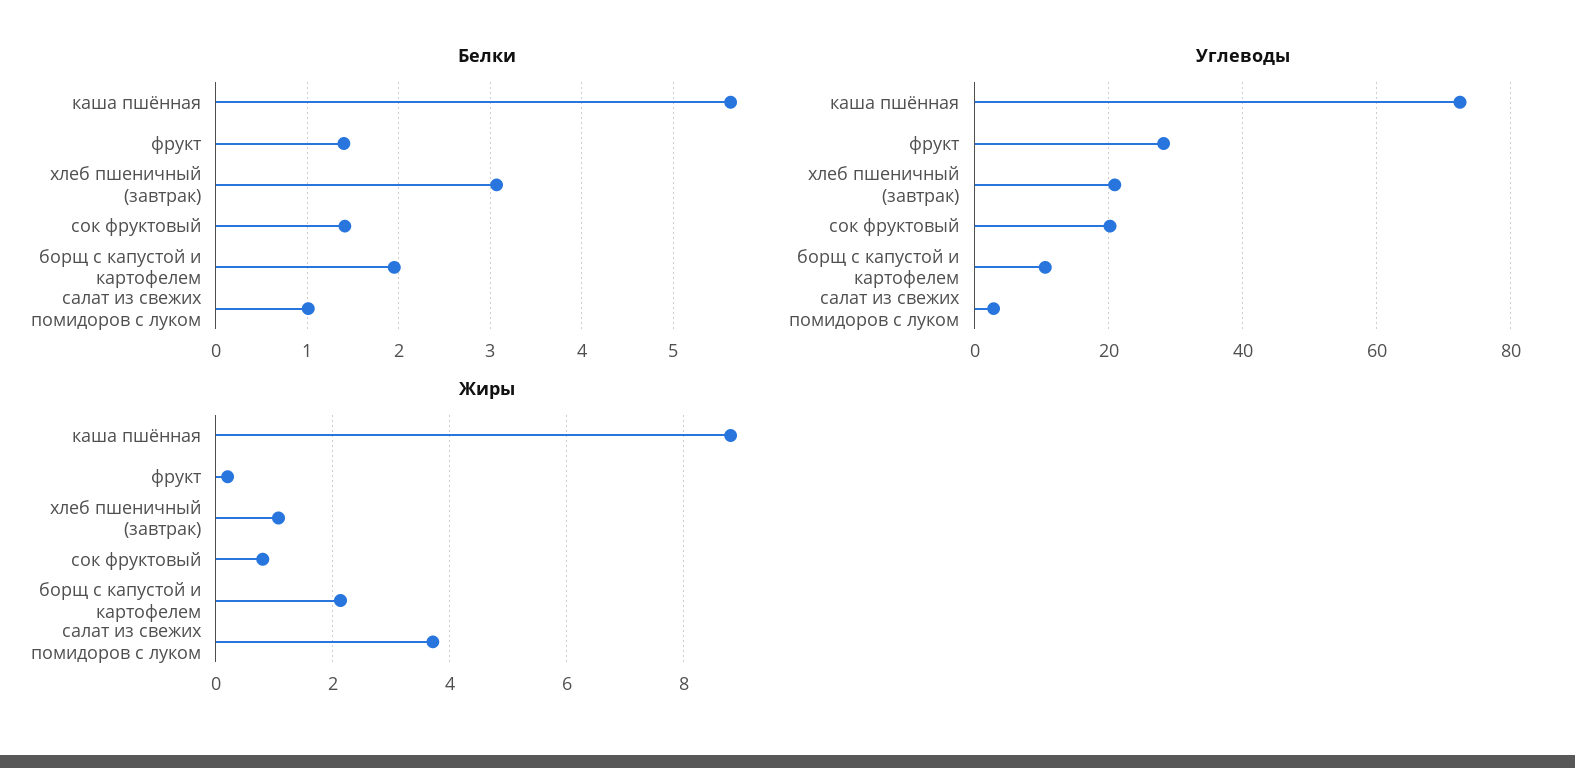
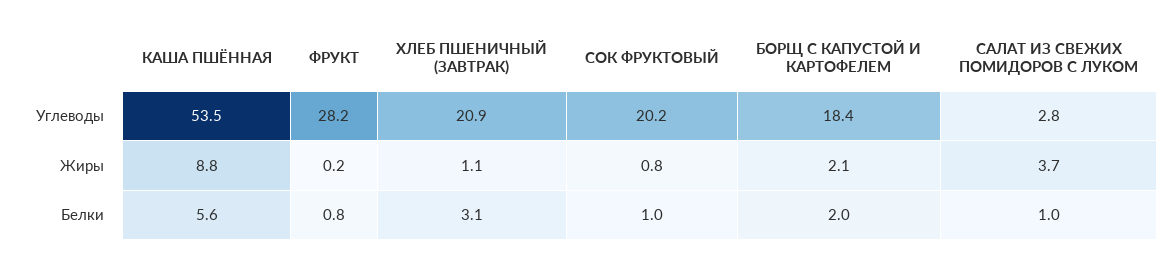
Белки, фрукт: 1.4 -> 0.8
Белки, сок фруктовый: 1.4 -> 1
Углеводы, каша пшённая: 72 -> 53.5
Углеводы, борщ с капустой и картофелем: 10 -> 18.4

